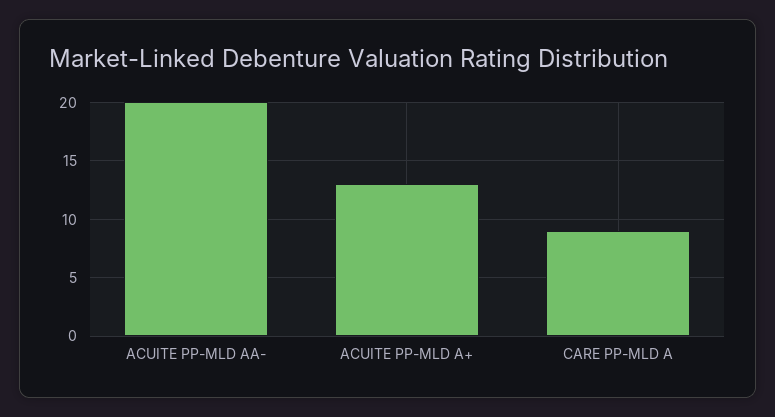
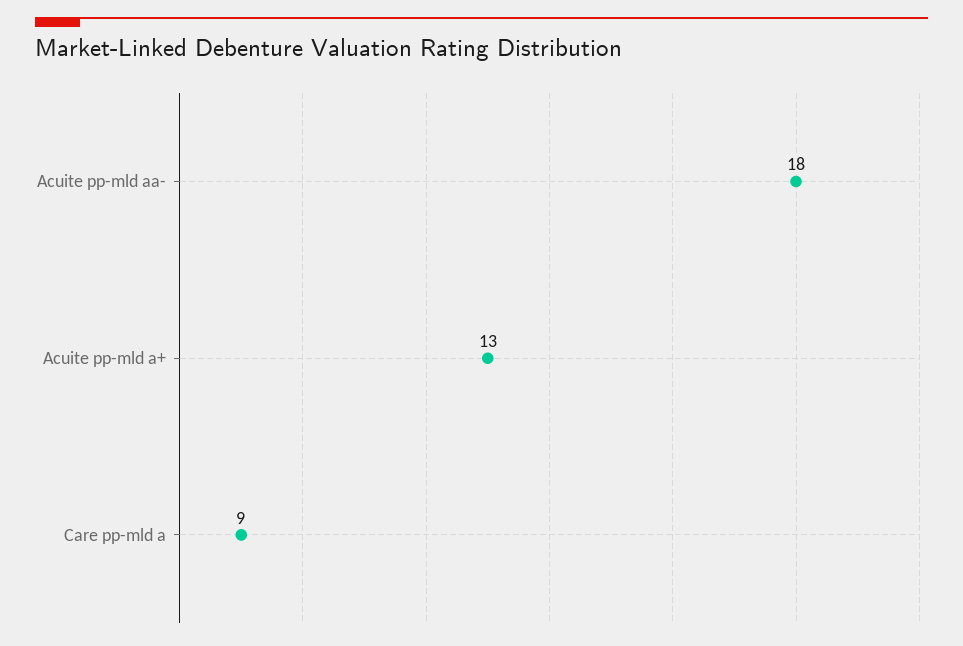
ACUITE PP-MLD AA-: 20 -> 18

